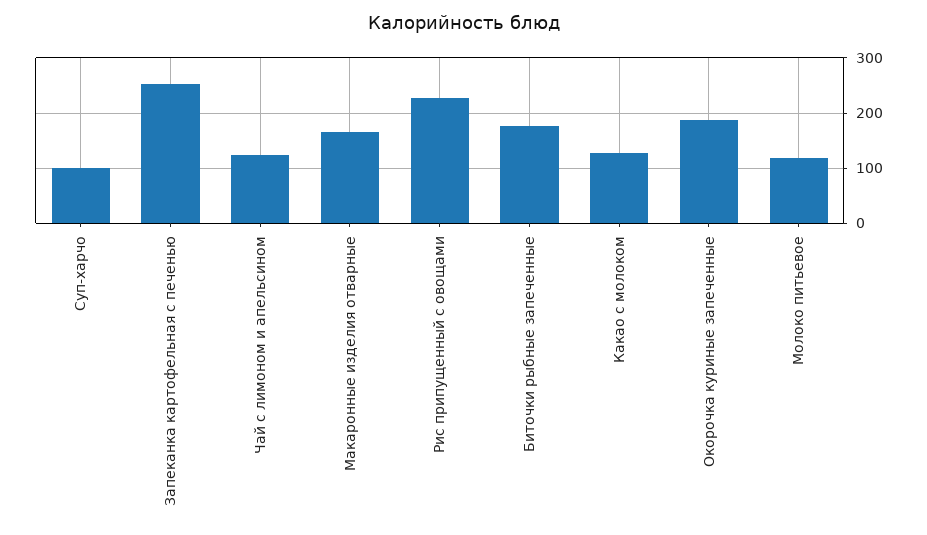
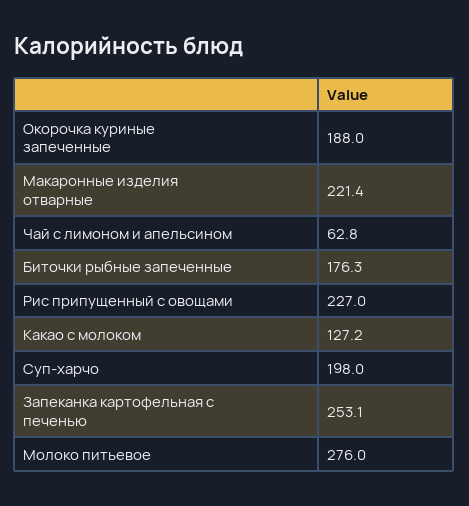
Суп-харчо: 100 -> 198
Чай с лимоном и апельсином: 120 -> 62.8
Макаронные изделия отварные: 160 -> 221.4
Молоко питьевое: 120 -> 276

